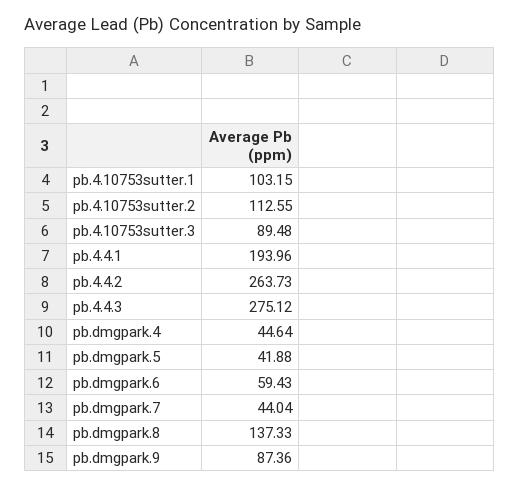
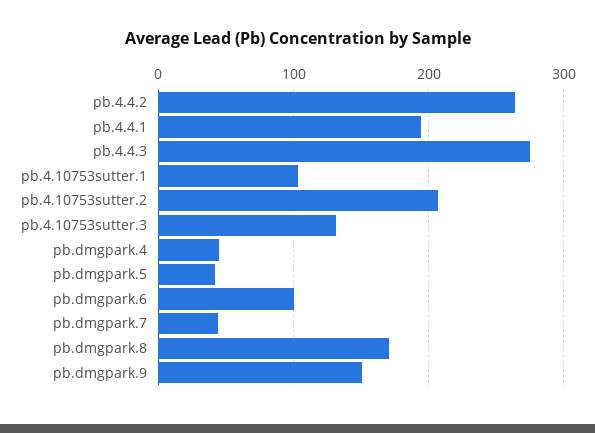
pb.4.10753sutter.2: 112.55 -> 210
pb.4.10753sutter.3: 89.48 -> 130
pb.dmgpark.6: 59.43 -> 100
pb.dmgpark.8: 137.33 -> 170
pb.dmgpark.9: 87.36 -> 150

